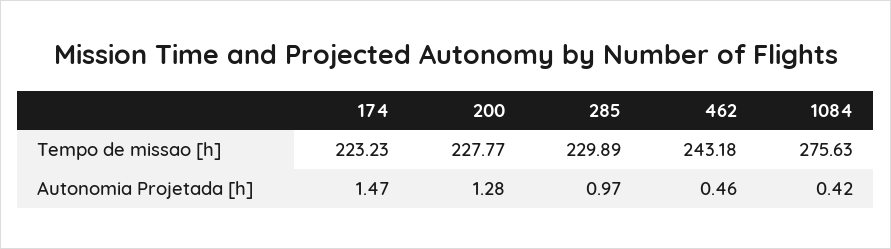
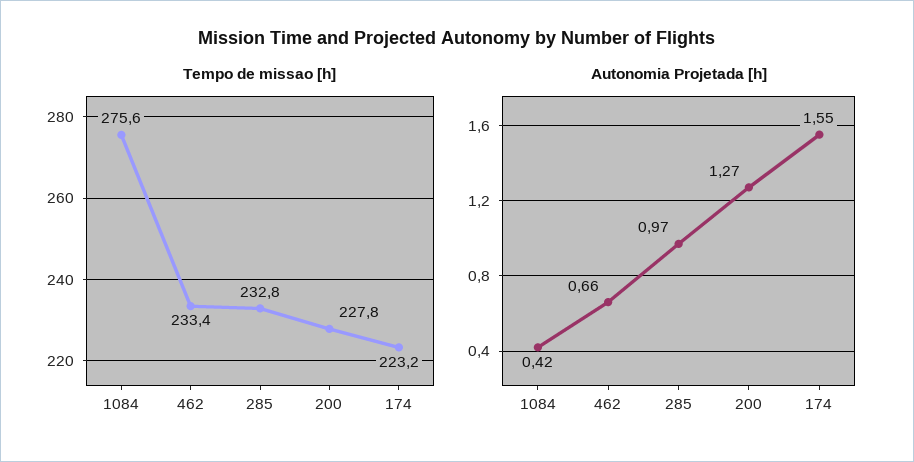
Tempo de missao [h], 285: 229.89 -> 232.8
Tempo de missao [h], 462: 243.18 -> 233.4
Autonomia Projetada [h], 174: 1.47 -> 1.55
Autonomia Projetada [h], 200: 1.28 -> 1.27
Autonomia Projetada [h], 462: 0.46 -> 0.66

